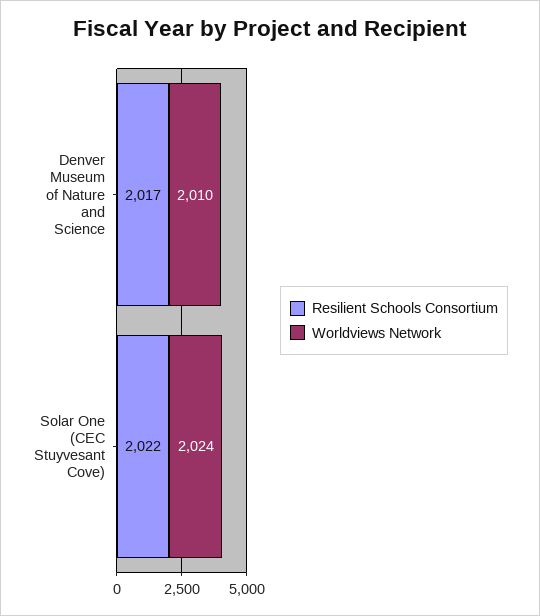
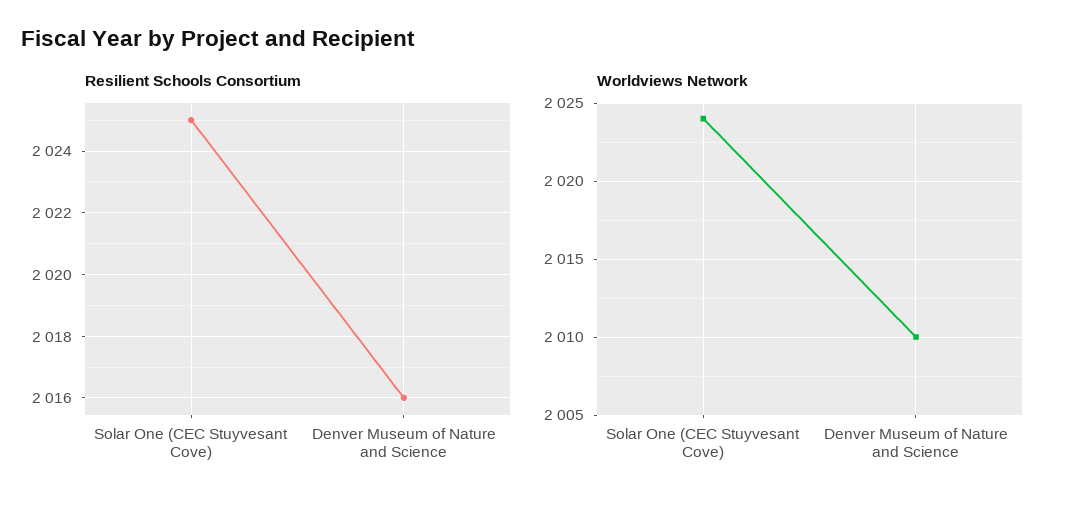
Resilient Schools Consortium, Denver Museum of Nature and Science: 2017 -> 2016
Resilient Schools Consortium, Solar One (CEC Stuyvesant Cove): 2022 -> 2025

